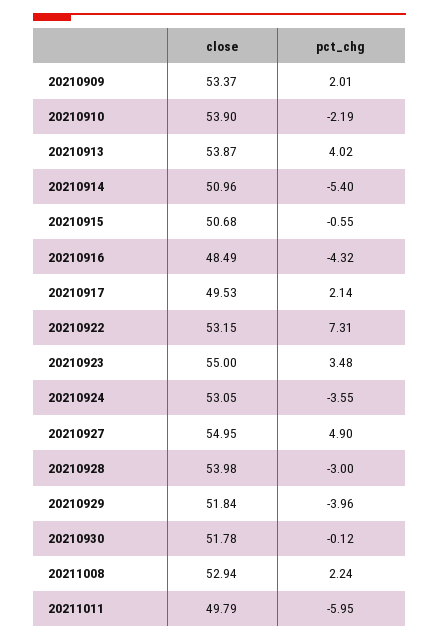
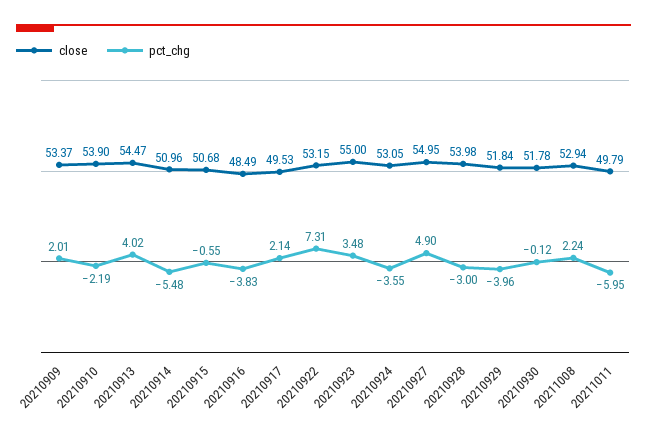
close, 20210913: 53.87 -> 54.47
pct_chg, 20210914: -5.4 -> -5.48
pct_chg, 20210916: -4.32 -> -3.83

